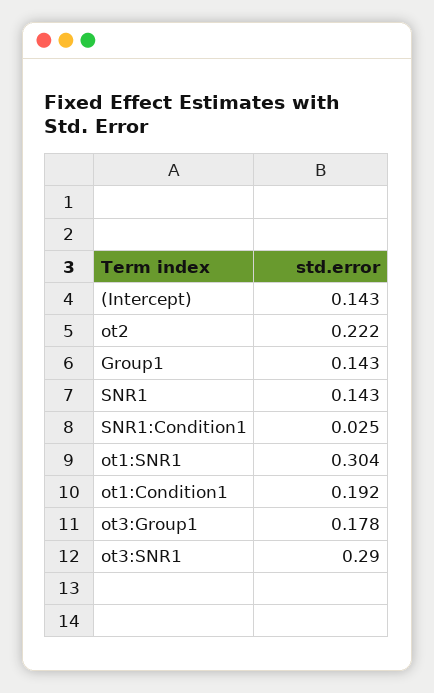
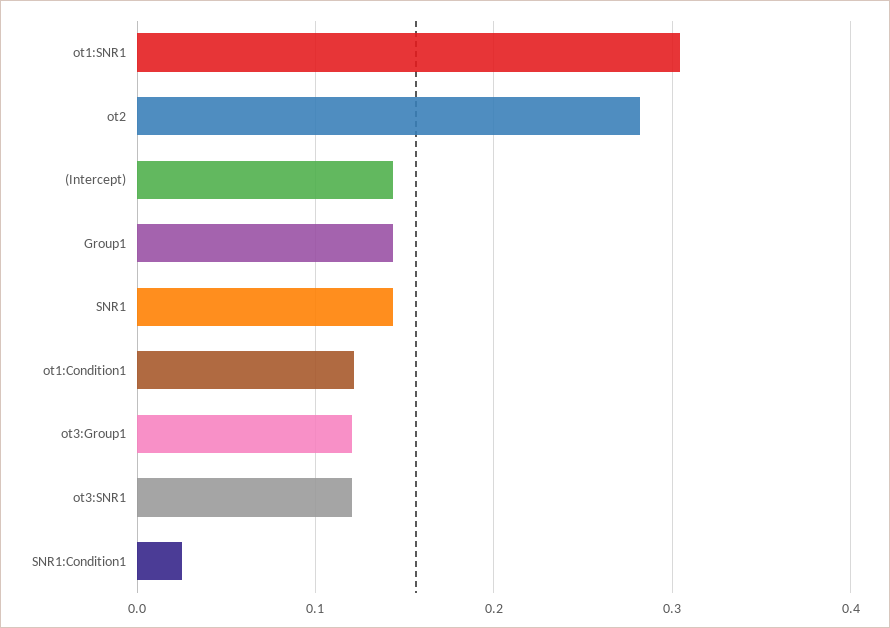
ot2: 0.222 -> 0.28
ot1:Condition1: 0.192 -> 0.12
ot3:Group1: 0.178 -> 0.12
ot3:SNR1: 0.29 -> 0.12

